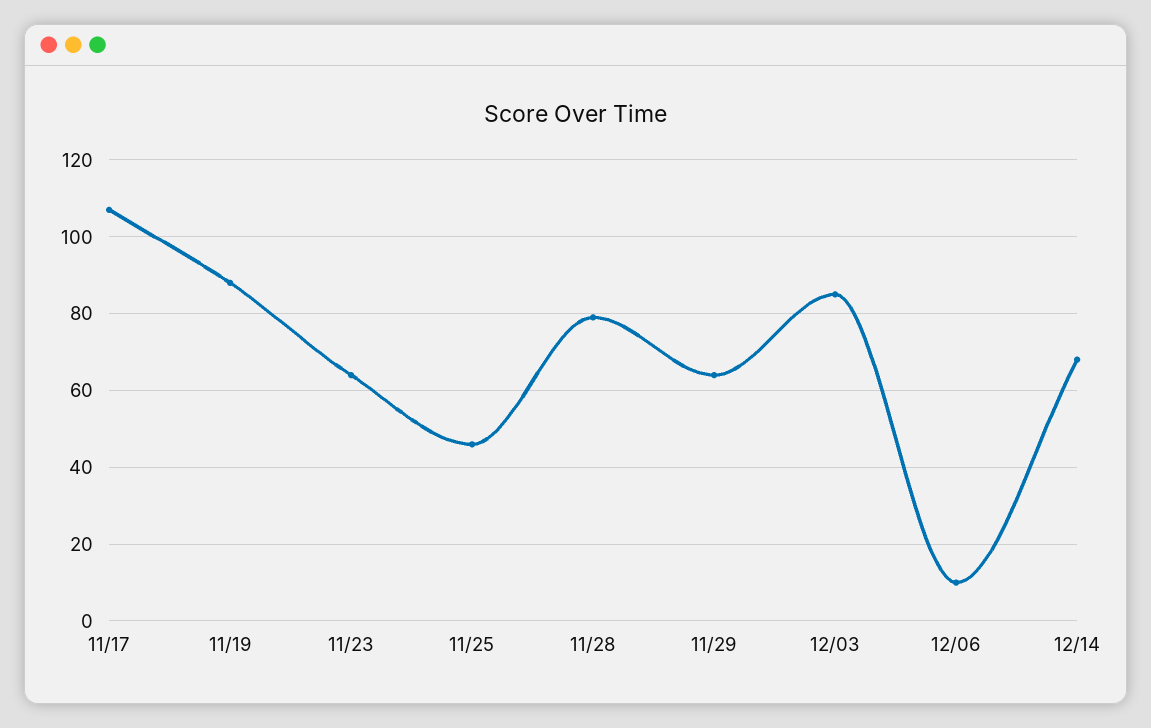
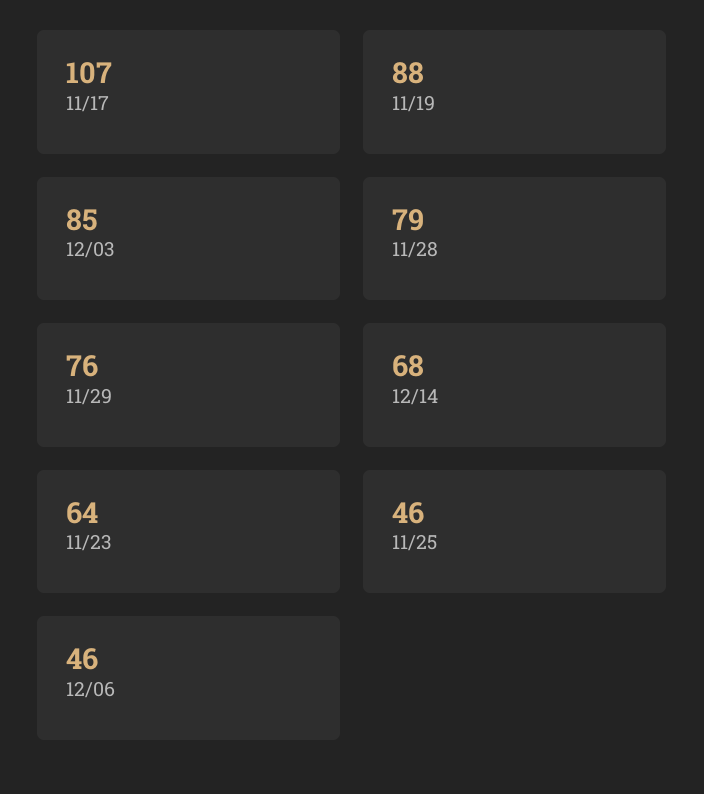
11/29: 65 -> 76
12/06: 10 -> 46

